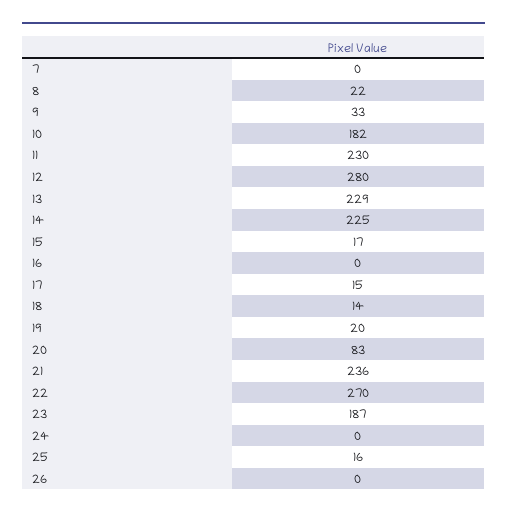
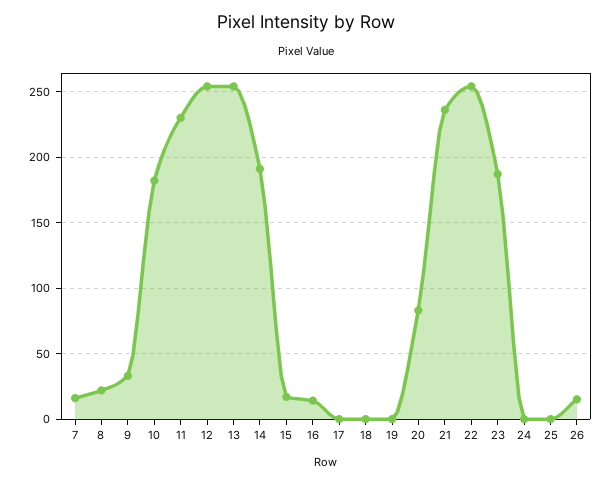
7: 0 -> 15
12: 280 -> 255
13: 229 -> 255
14: 225 -> 190
16: 0 -> 15
17: 15 -> 0
18: 14 -> 0
19: 20 -> 0
22: 270 -> 255
25: 16 -> 0
26: 0 -> 15

